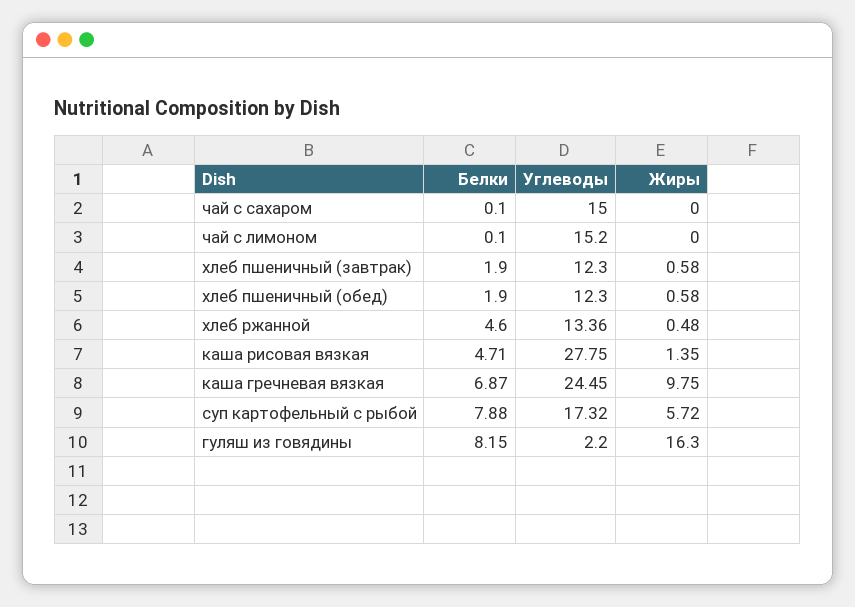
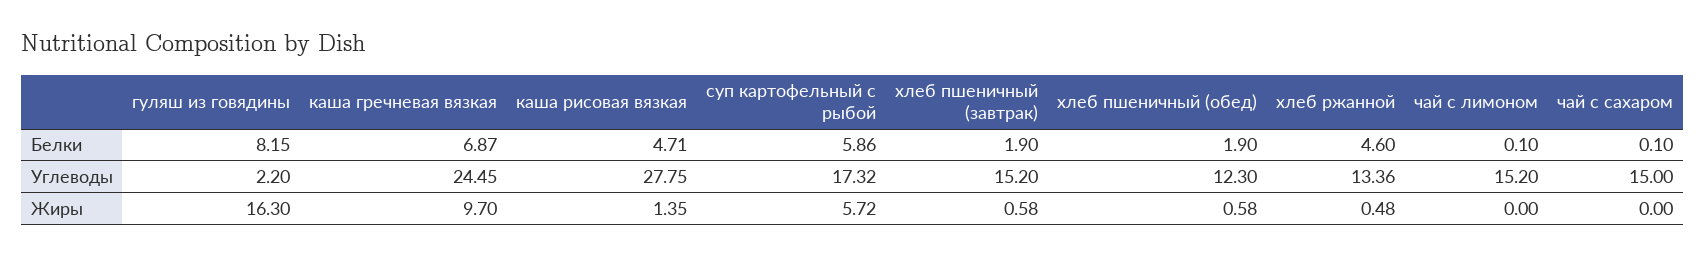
Углеводы, хлеб пшеничный (завтрак): 12.3 -> 15.2
Жиры, каша гречневая вязкая: 9.75 -> 9.7
Белки, суп картофельный с рыбой: 7.88 -> 5.86

